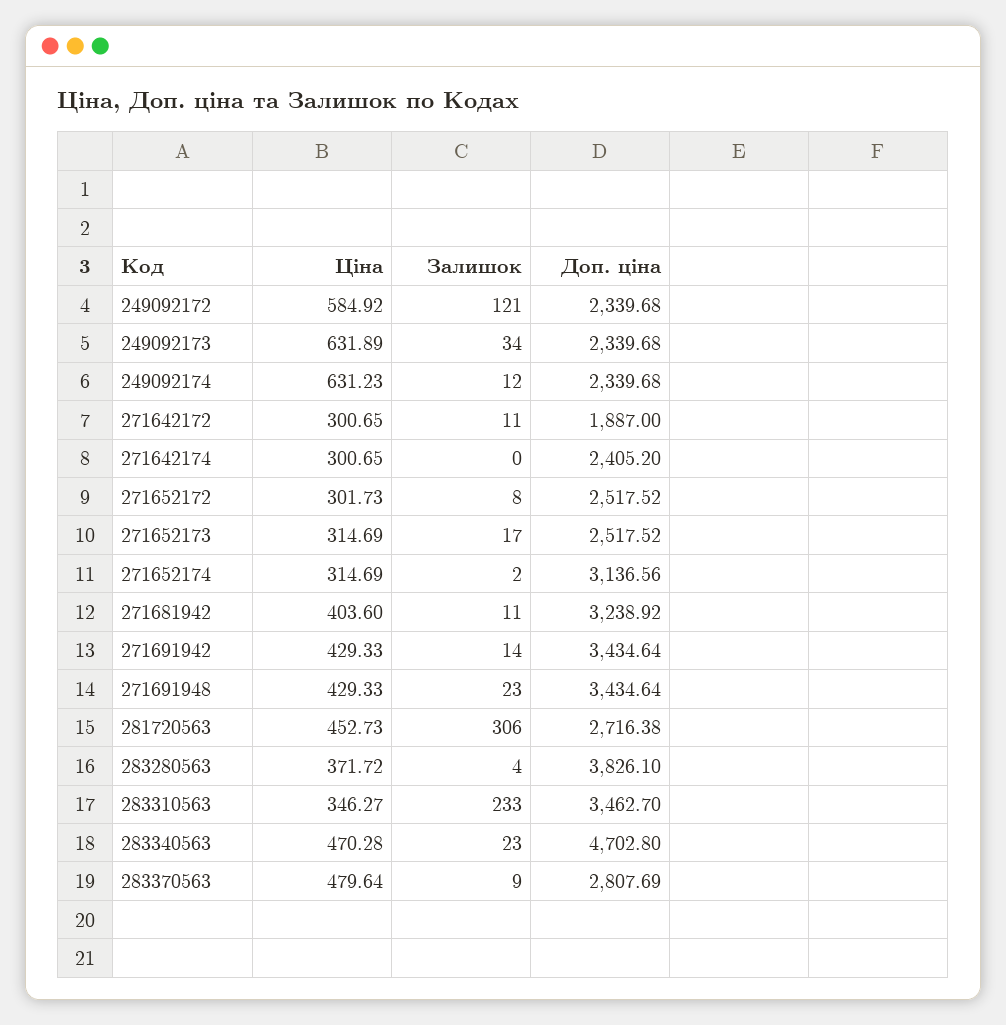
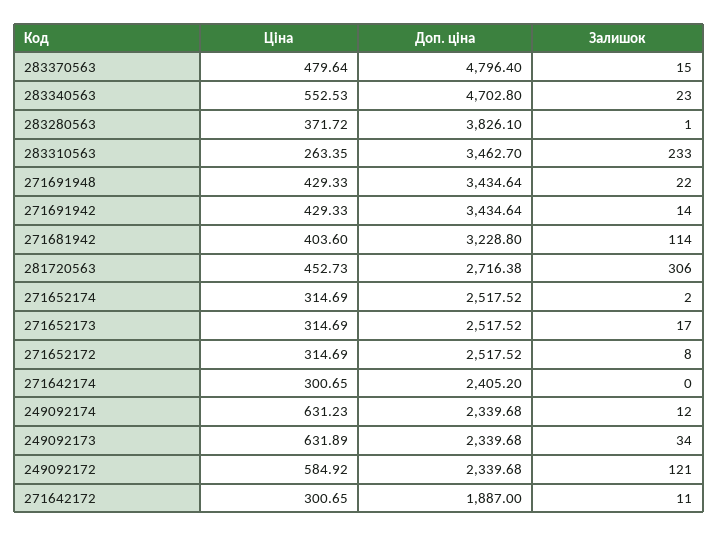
Ціна, 271652172: 301.73 -> 314.69
Доп. ціна, 271652174: 3136.56 -> 2517.52
Залишок, 271681942: 11 -> 114
Доп. ціна, 271681942: 3238.92 -> 3228.8
Залишок, 271691948: 23 -> 22
Залишок, 283280563: 4 -> 1
Ціна, 283310563: 346.27 -> 263.35
Ціна, 283340563: 470.28 -> 552.53
Залишок, 283370563: 9 -> 15
Доп. ціна, 283370563: 2807.69 -> 4796.4

